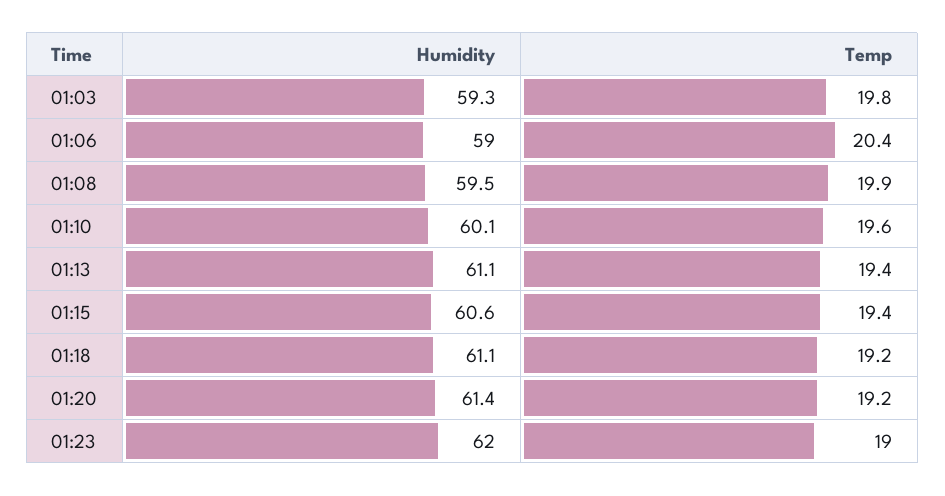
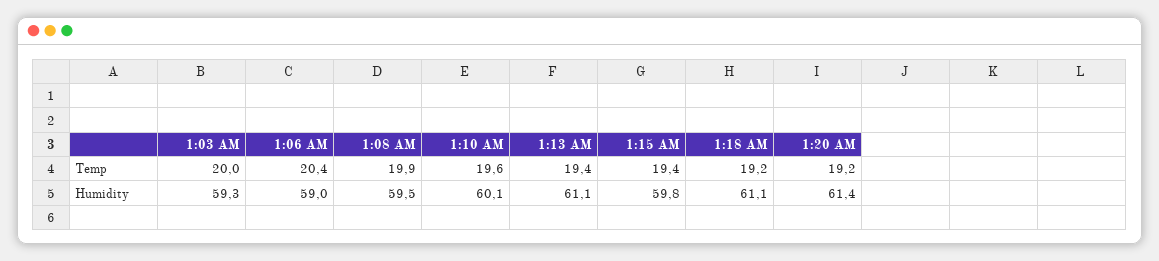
Temp, 01:03: 19.8 -> 20
Humidity, 01:15: 60.6 -> 59.8
Humidity, 01:23: 62 -> none
Temp, 01:23: 19 -> none

